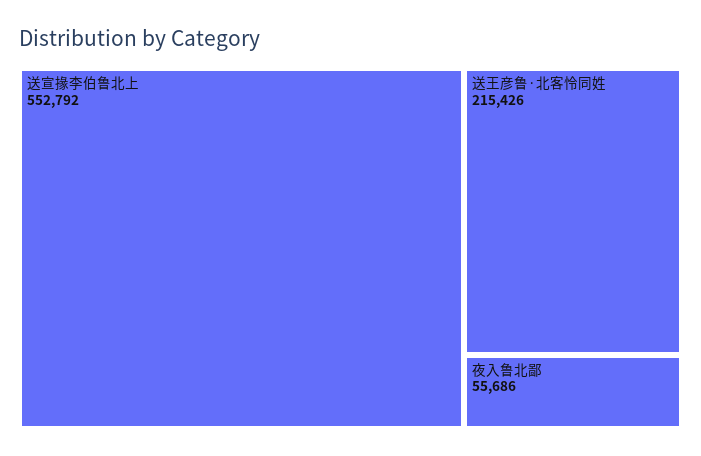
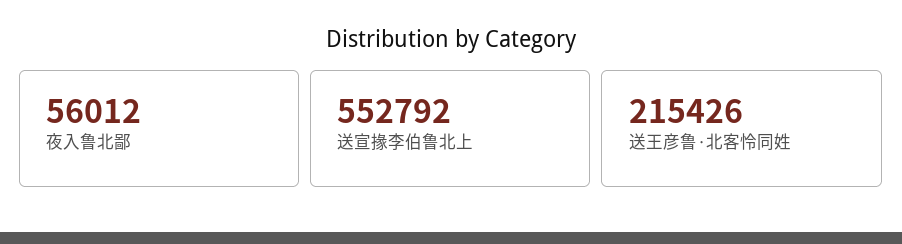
夜入鲁北鄙: 55686 -> 56012

